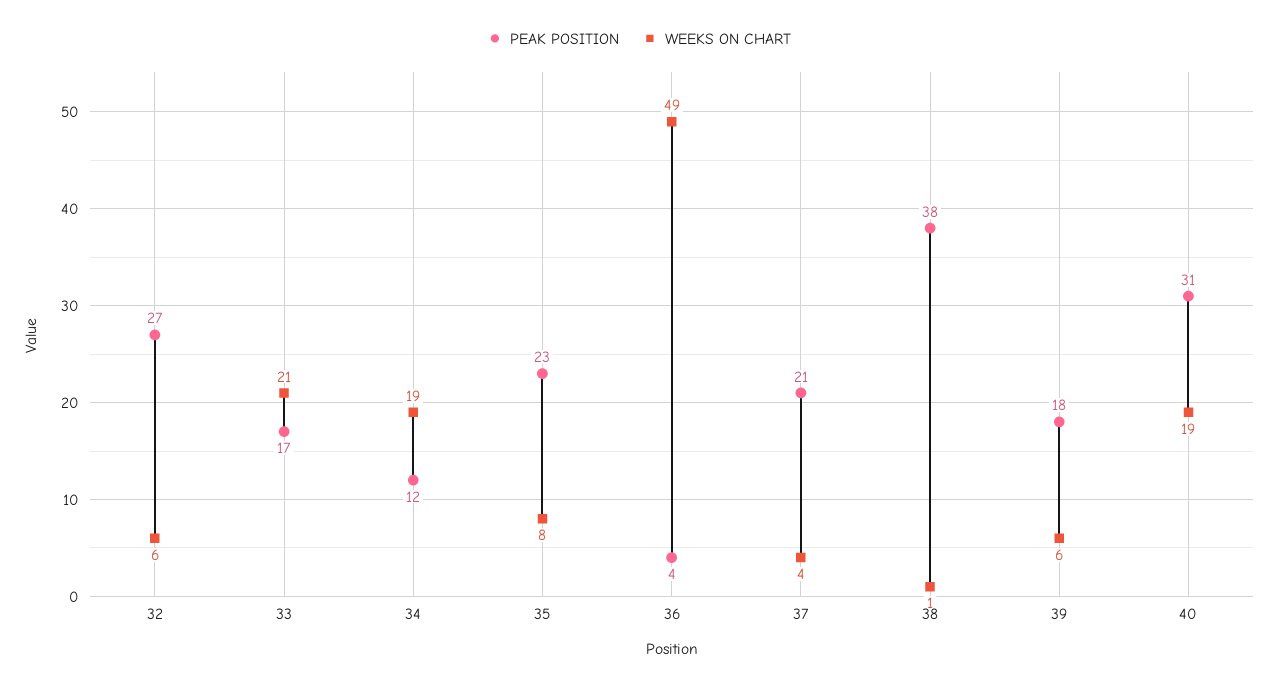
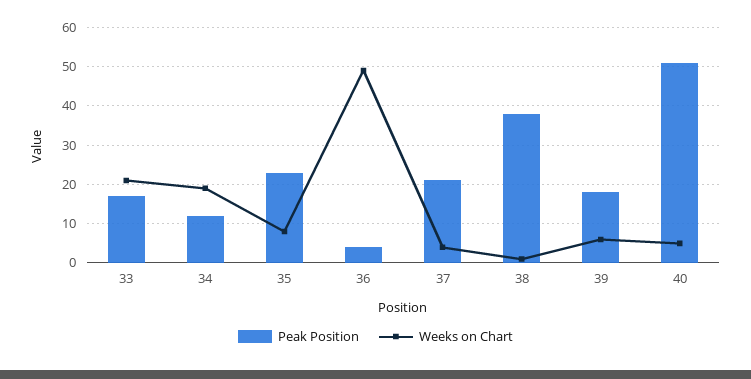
PEAK POSITION, 32: 27 -> none
WEEKS ON CHART, 32: 6 -> none
PEAK POSITION, 40: 31 -> 50
WEEKS ON CHART, 40: 19 -> 5

